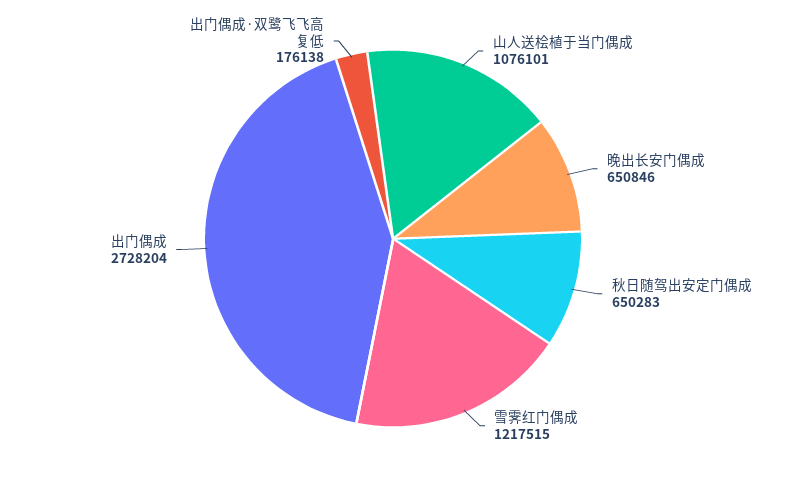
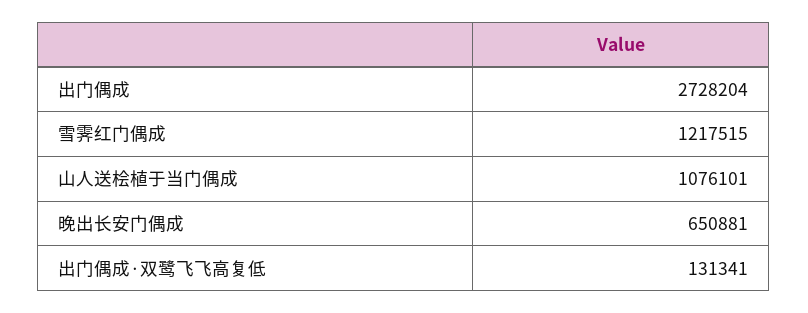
晚出长安门偶成: 650846 -> 650881
秋日随驾出安定门偶成: 650283 -> none
出门偶成·双鹭飞飞高复低: 176138 -> 131341

